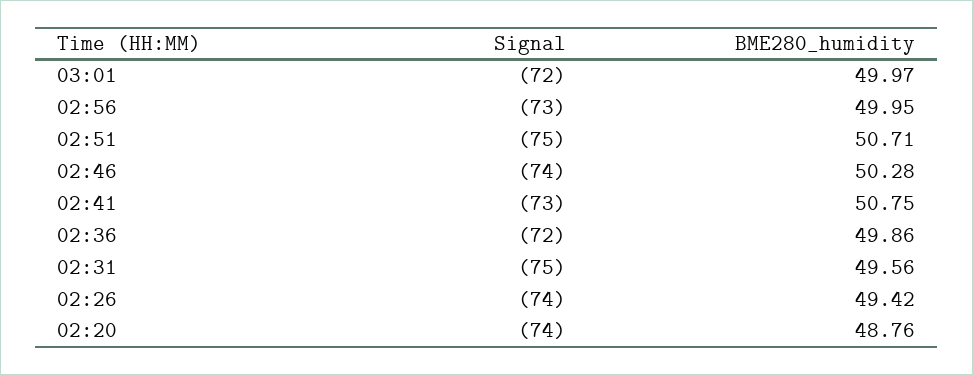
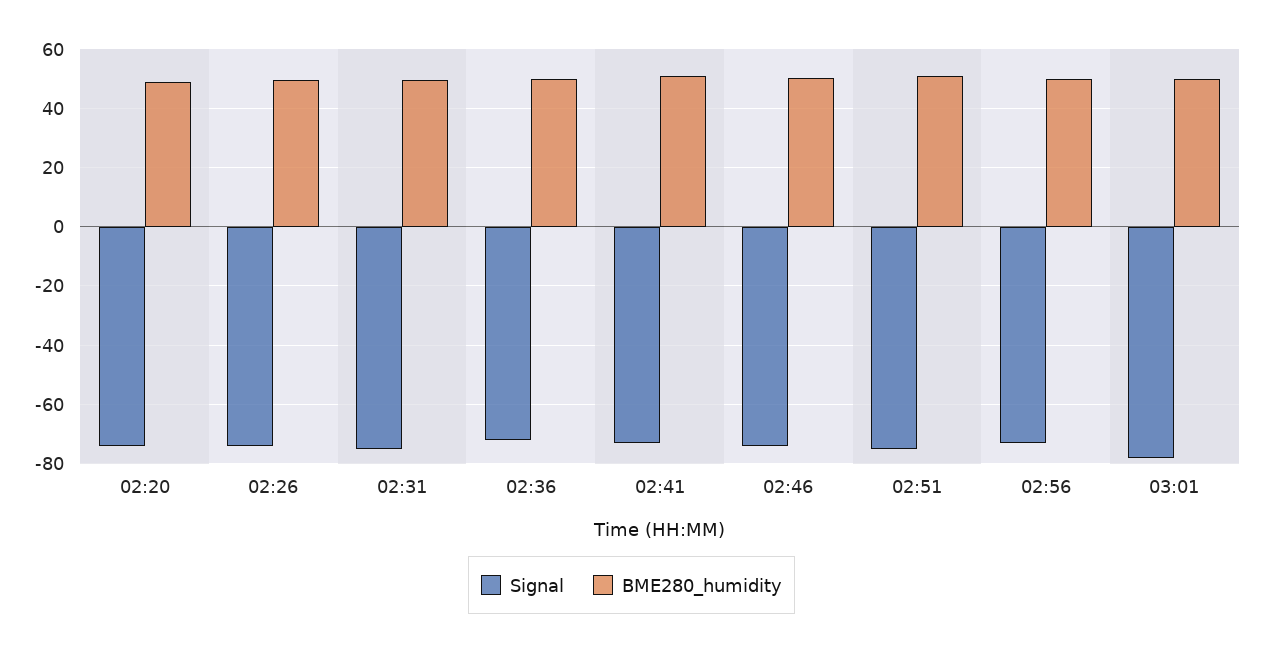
Signal, 03:01: -72 -> -77.5

